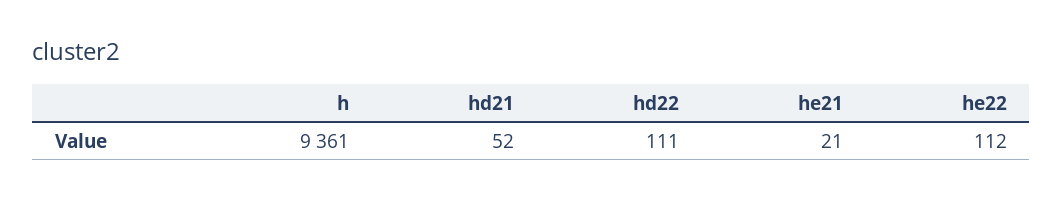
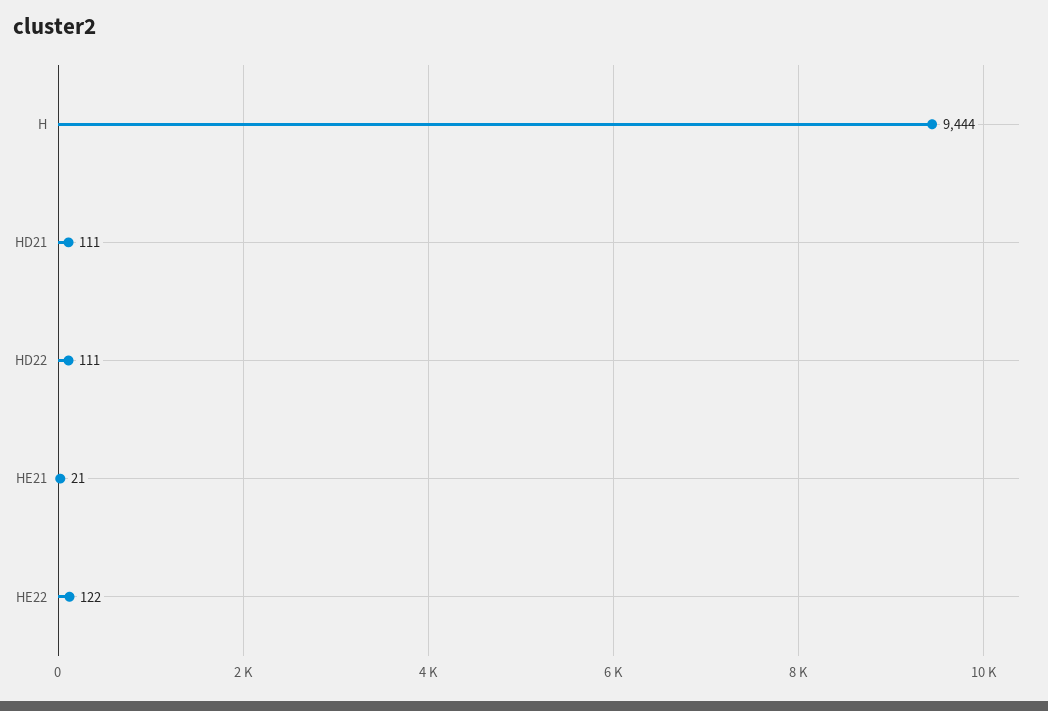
h: 9361 -> 9444
hd21: 52 -> 111
he22: 112 -> 122

